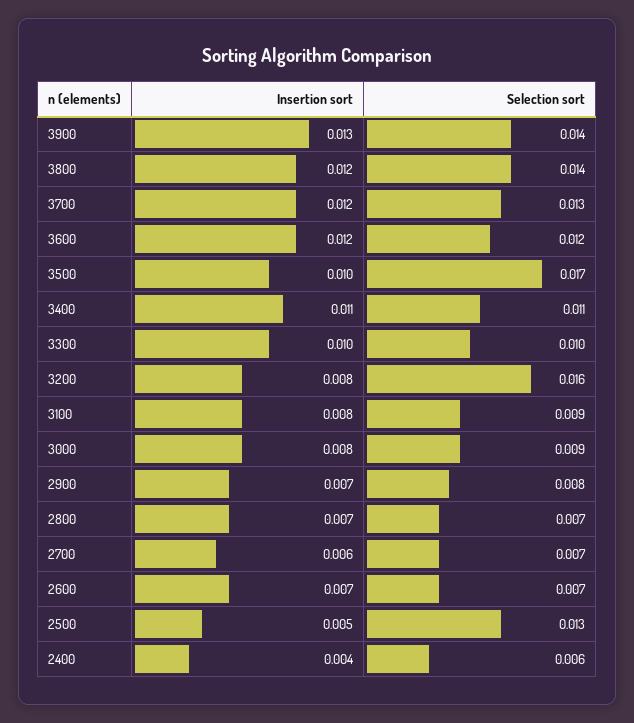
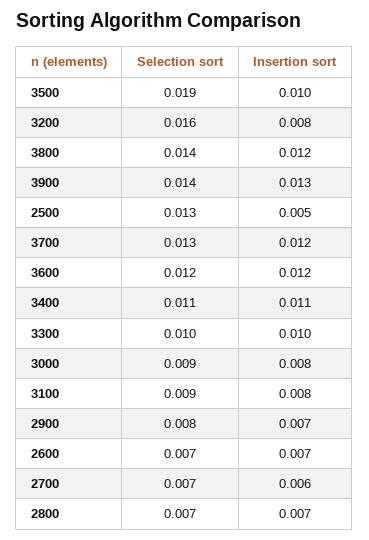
Selection sort, 3500: 0.017 -> 0.019
Insertion sort, 2400: 0.004 -> none
Selection sort, 2400: 0.006 -> none

